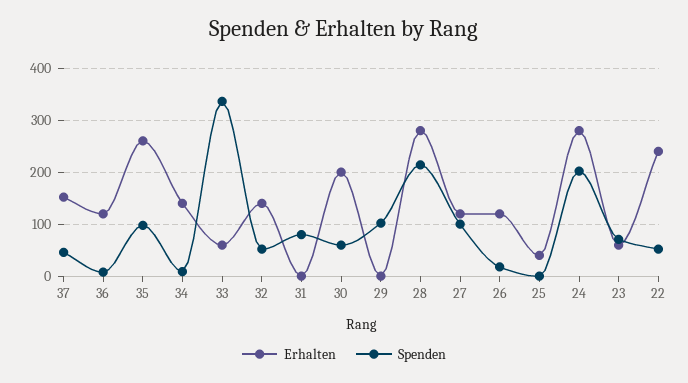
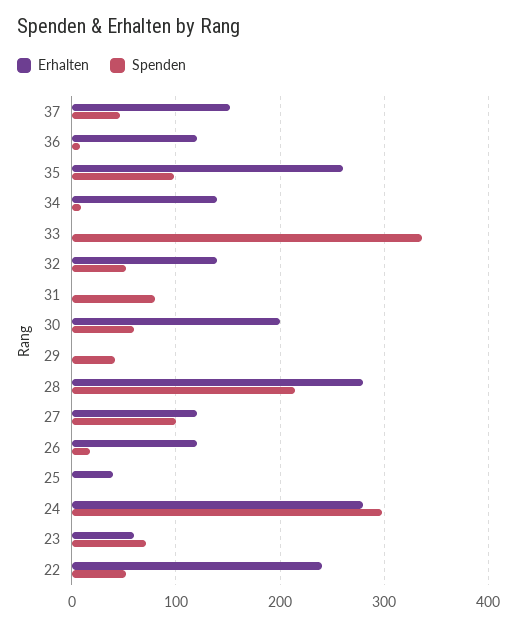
Erhalten, 33: 60 -> 0
Spenden, 29: 100 -> 40
Spenden, 24: 200 -> 300

